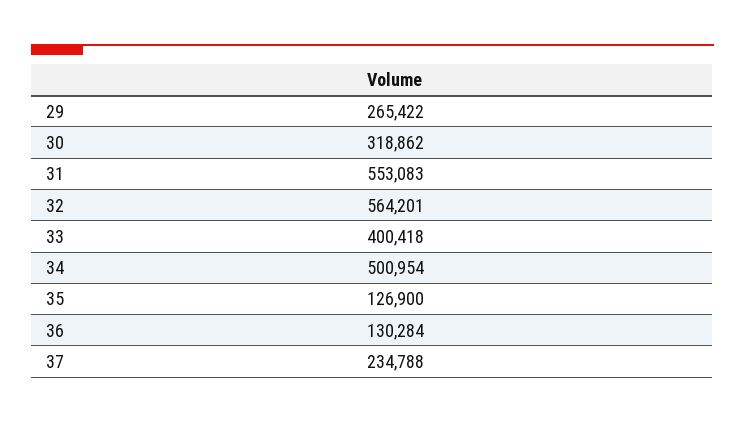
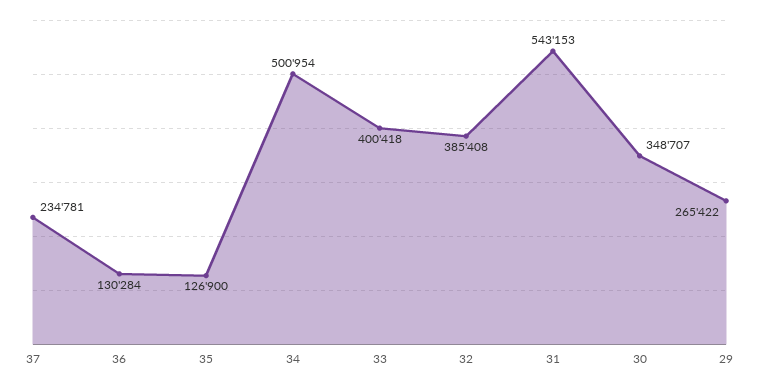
30: 318862 -> 348707
31: 553083 -> 543153
32: 564201 -> 385408
37: 234788 -> 234781

